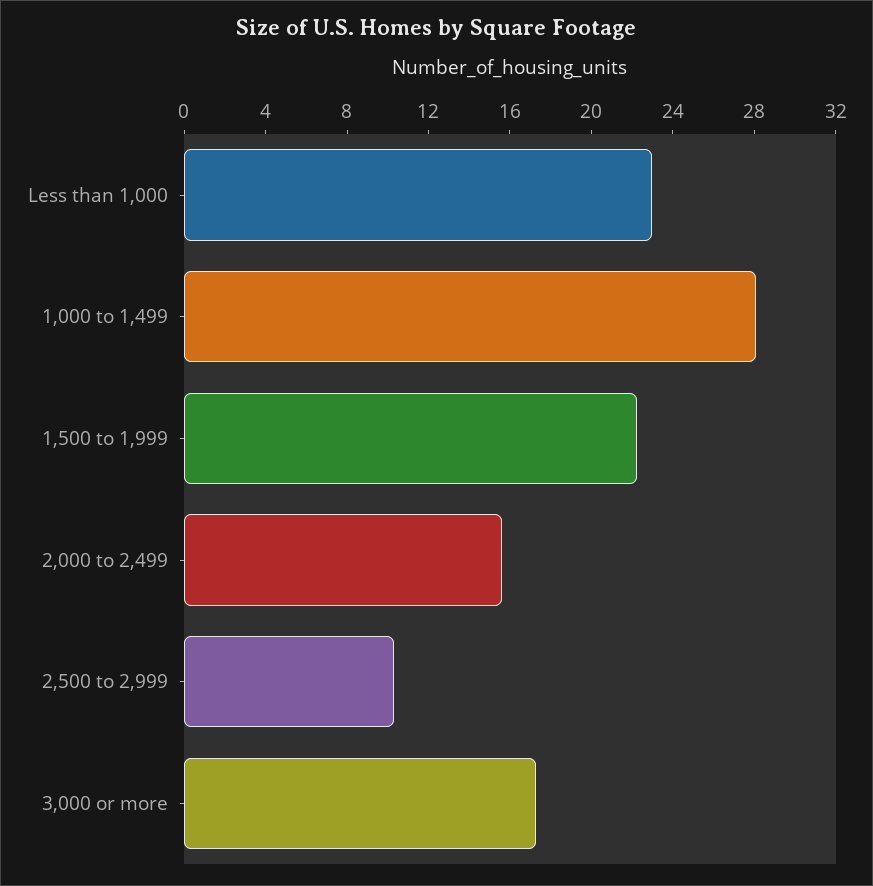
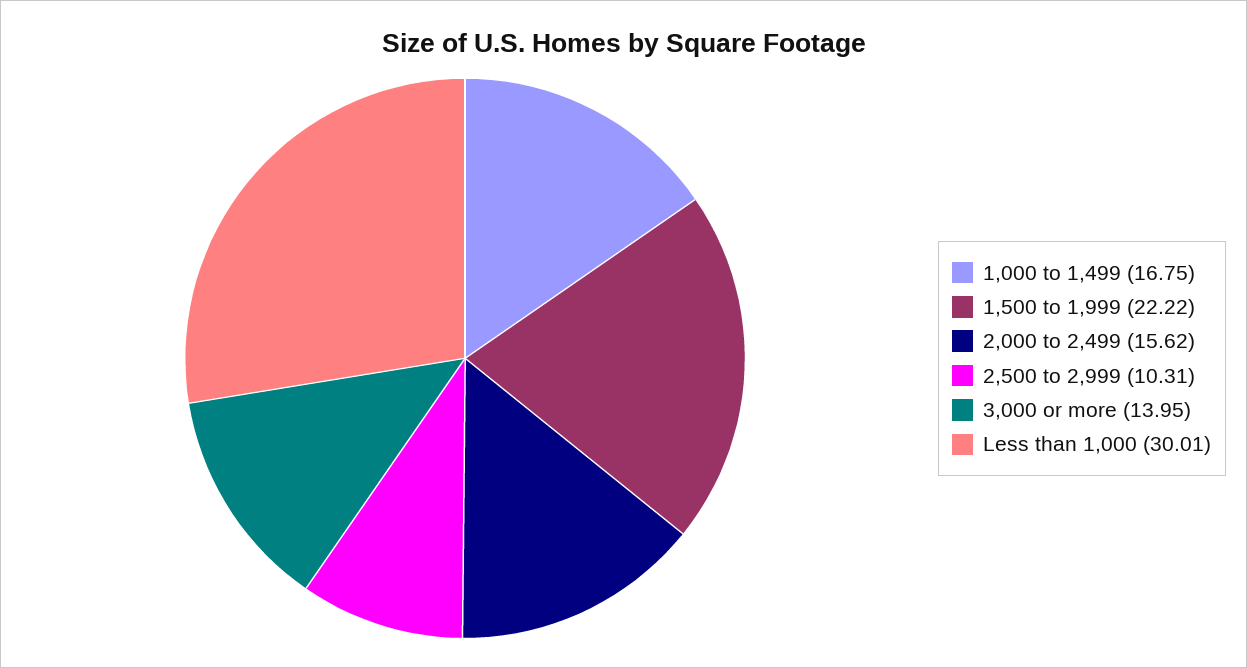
Less than 1,000: 23 -> 30.01
1,000 to 1,499: 28 -> 16.75
3,000 or more: 17 -> 13.95

